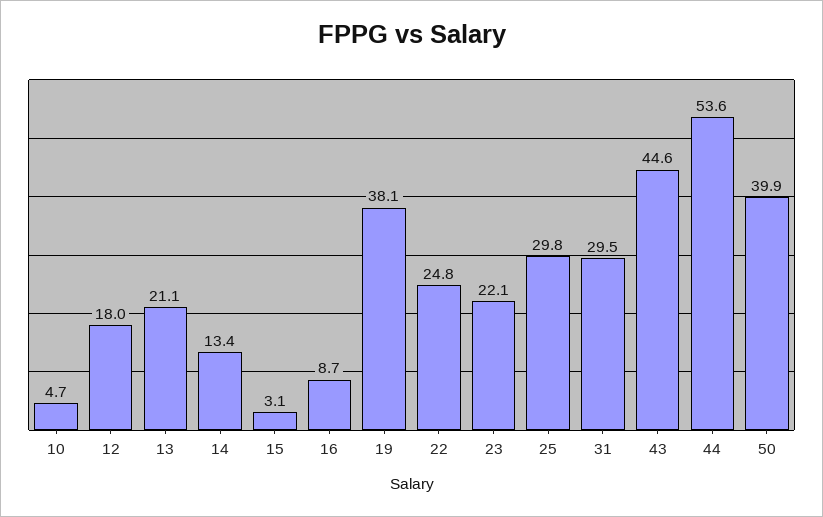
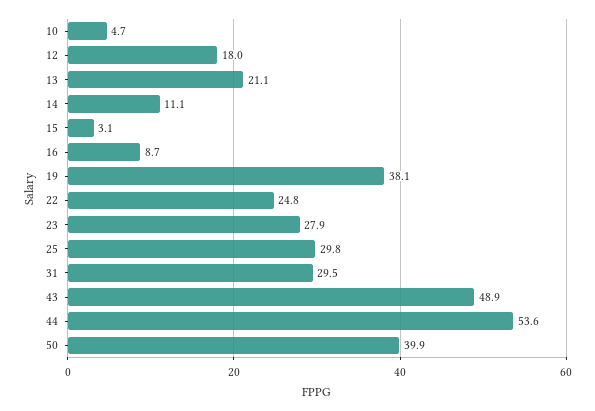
14: 13.4 -> 11.1
23: 22.1 -> 27.9
43: 44.6 -> 48.9

